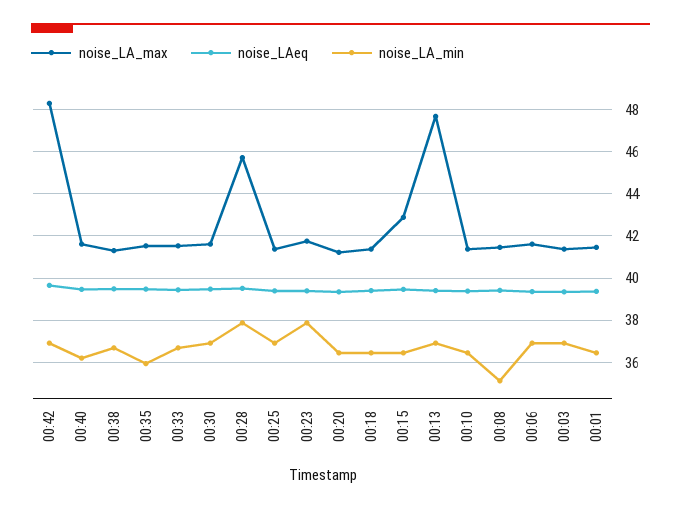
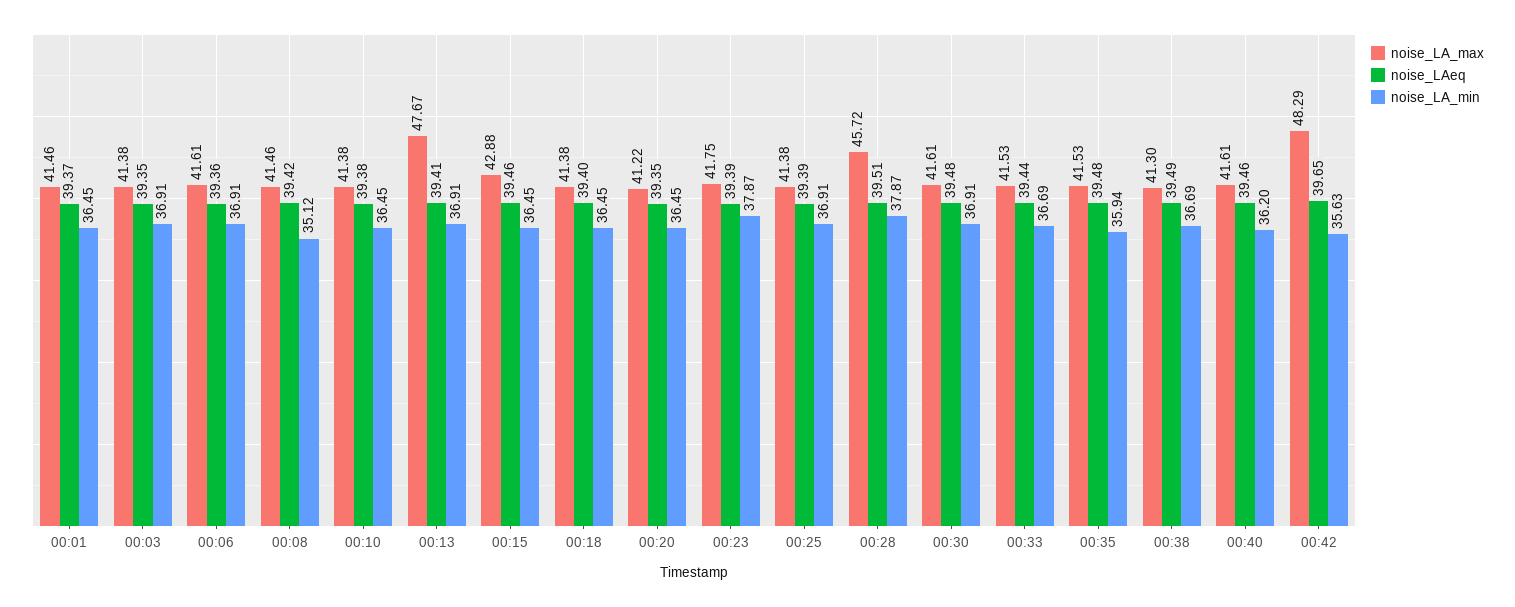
noise_LA_min, 00:42: 37 -> 35.63

